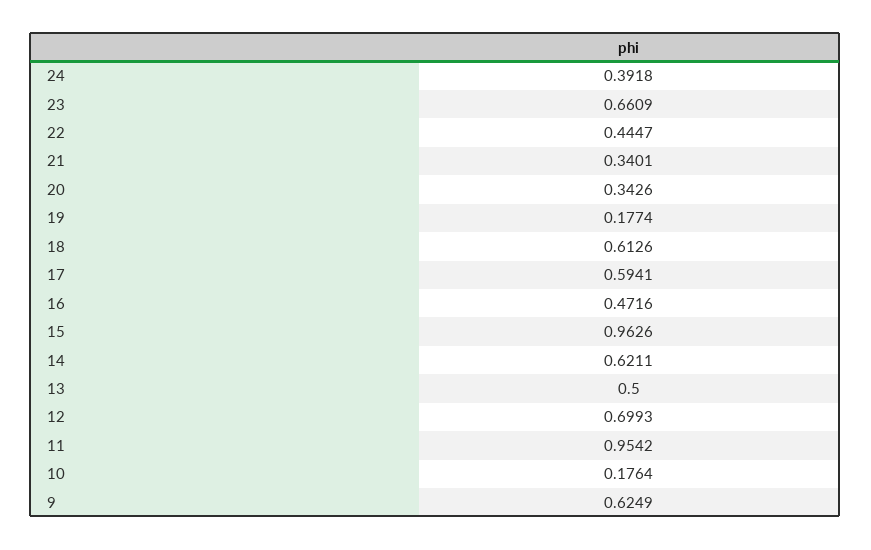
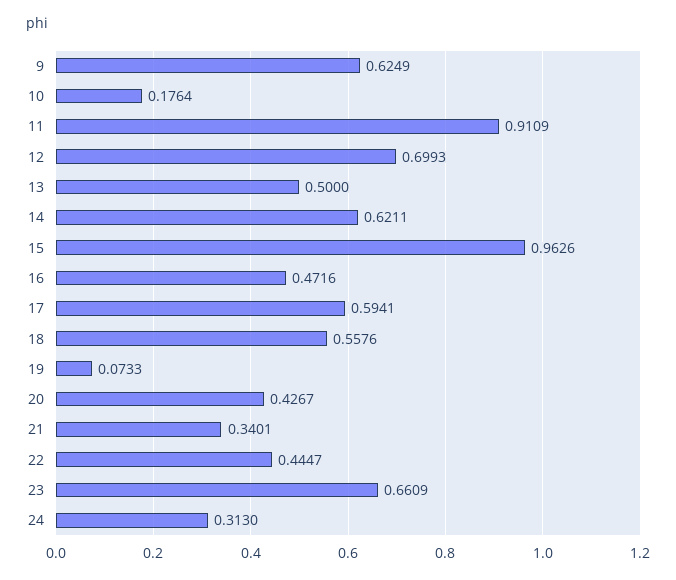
24: 0.3918 -> 0.313
20: 0.3426 -> 0.4267
19: 0.1774 -> 0.0733
18: 0.6126 -> 0.5576
11: 0.9542 -> 0.9109

